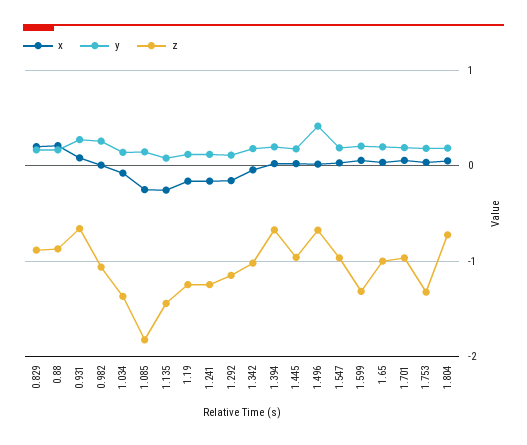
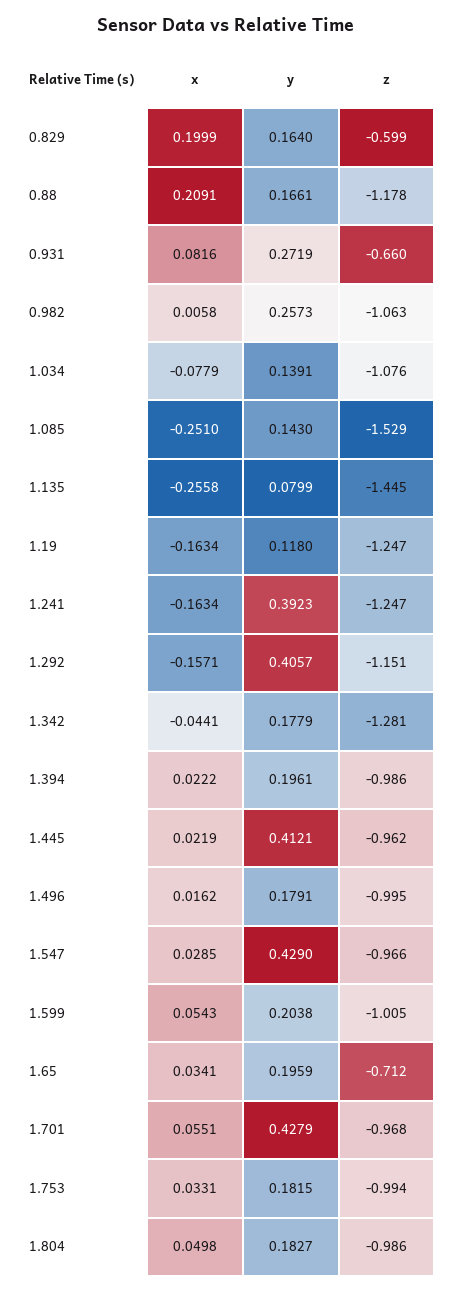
z, 0.829: -0.9 -> -0.599
z, 0.88: -0.9 -> -1.178
z, 1.034: -1.4 -> -1.076
z, 1.085: -1.8 -> -1.529
y, 1.241: 0.1 -> 0.3923
y, 1.292: 0.1 -> 0.4057
z, 1.342: -1 -> -1.281
z, 1.394: -0.7 -> -0.986
y, 1.445: 0.2 -> 0.4121
y, 1.496: 0.4 -> 0.1791
z, 1.496: -0.7 -> -0.995
y, 1.547: 0.2 -> 0.429
z, 1.599: -1.3 -> -1.005
z, 1.65: -1 -> -0.712
y, 1.701: 0.2 -> 0.4279
z, 1.753: -1.3 -> -0.994
z, 1.804: -0.7 -> -0.986

